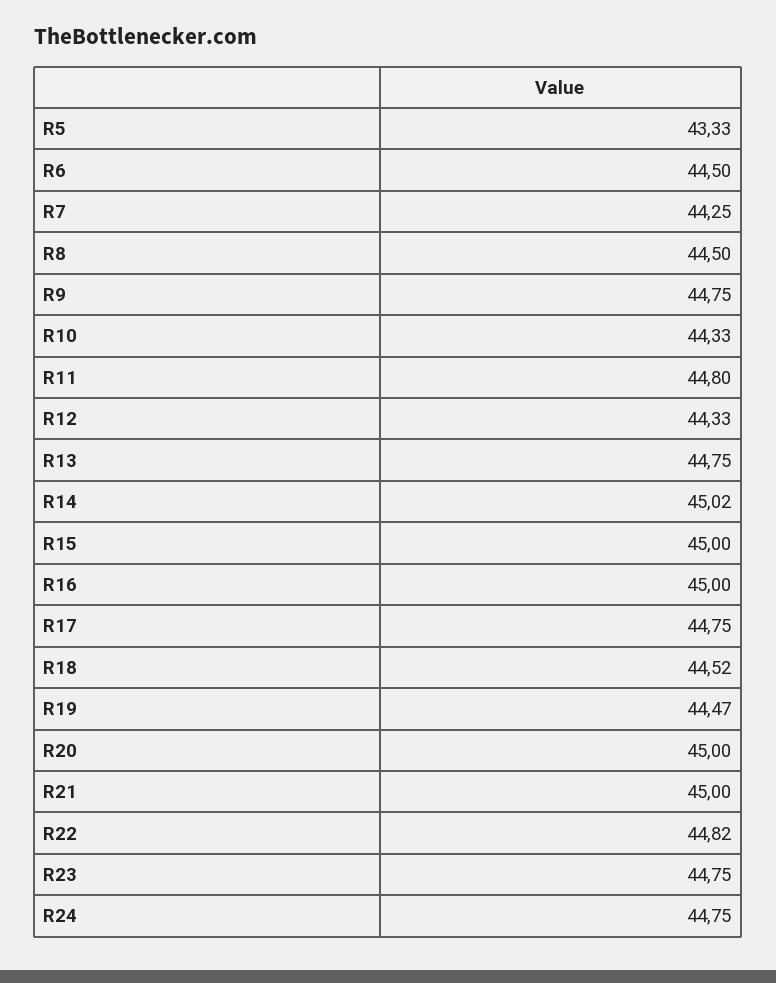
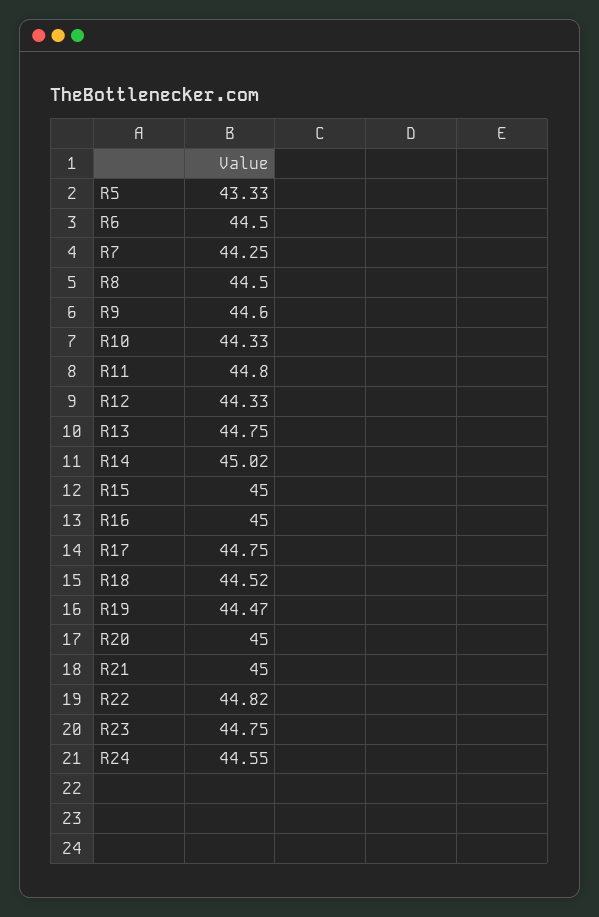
R9: 44.75 -> 44.6
R24: 44.75 -> 44.55

